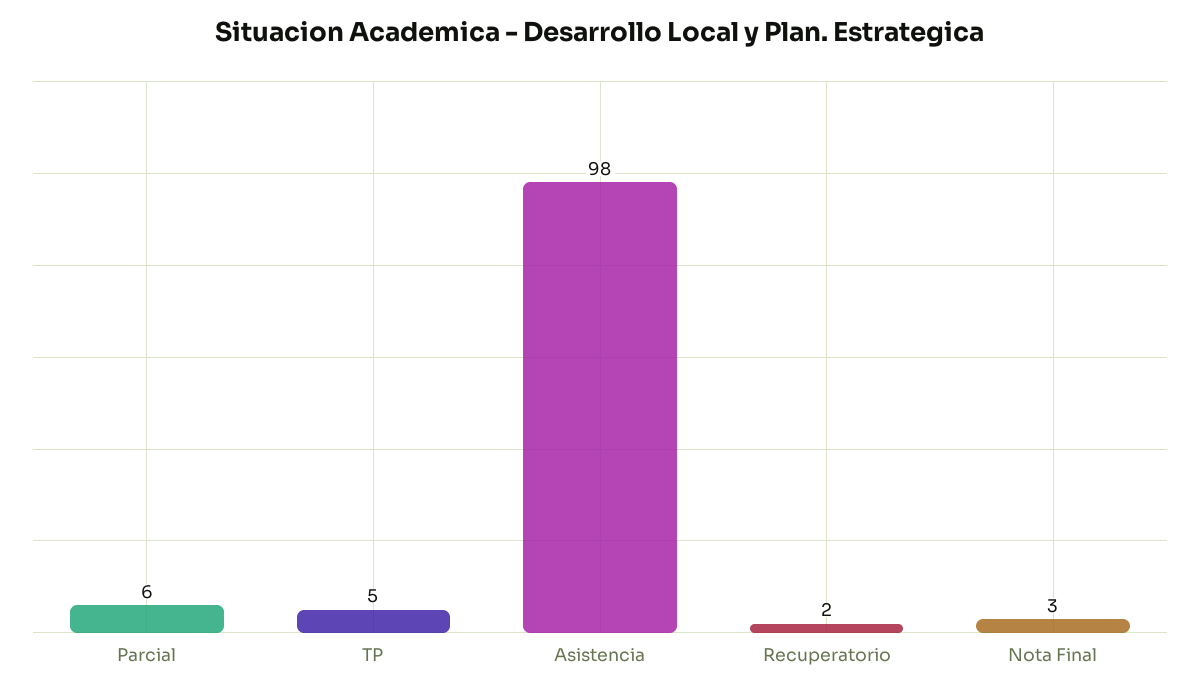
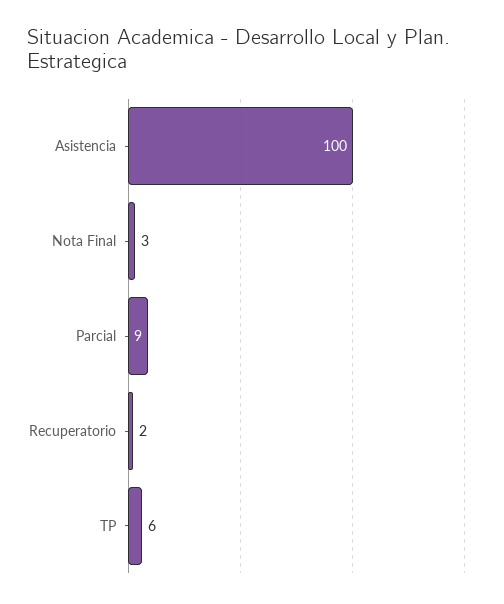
Parcial: 6 -> 9
TP: 5 -> 6
Asistencia: 98 -> 100

